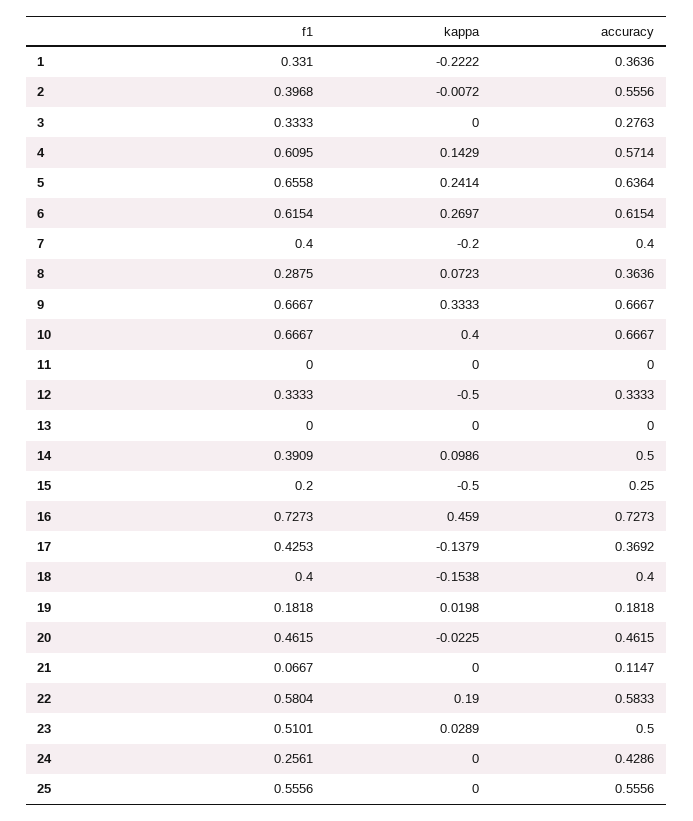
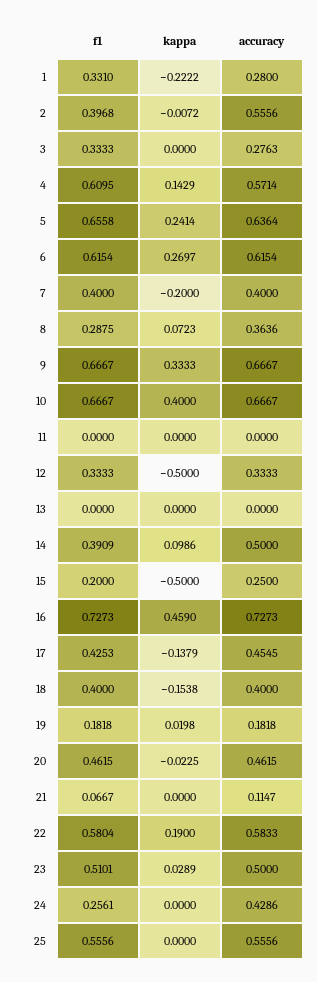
accuracy, 1: 0.3636 -> 0.28
accuracy, 17: 0.3692 -> 0.4545

